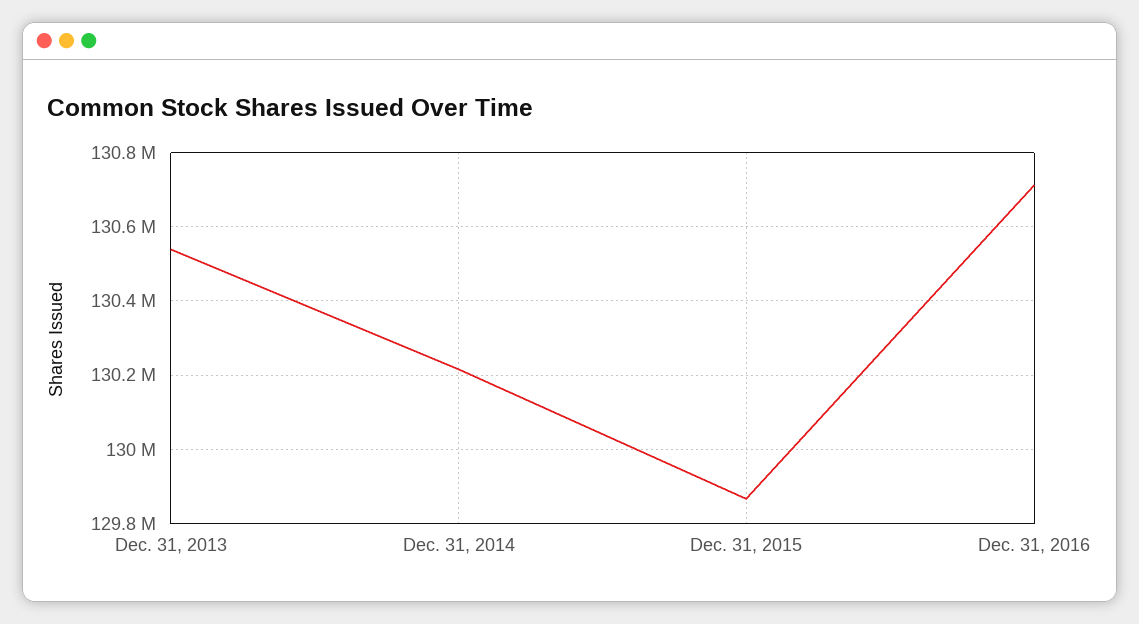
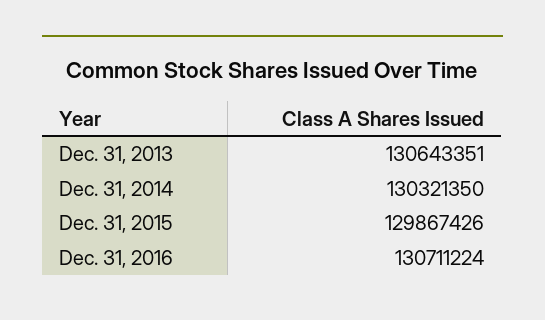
Dec. 31, 2013: 130540000 -> 130643351
Dec. 31, 2014: 130220000 -> 130321350

